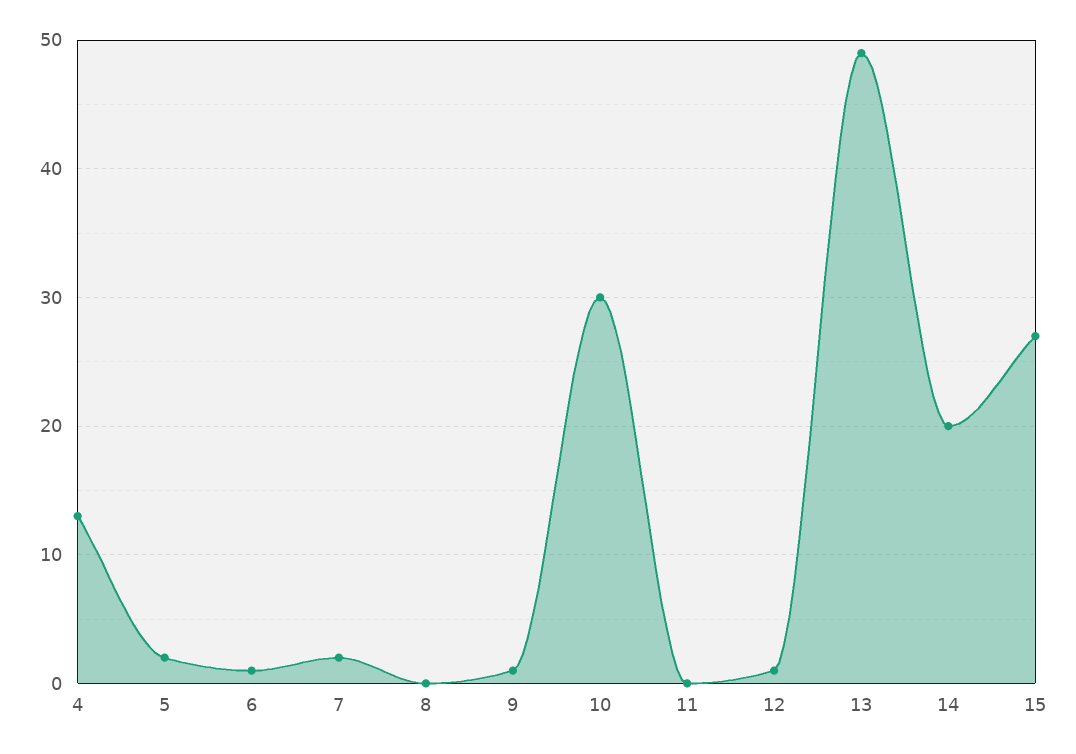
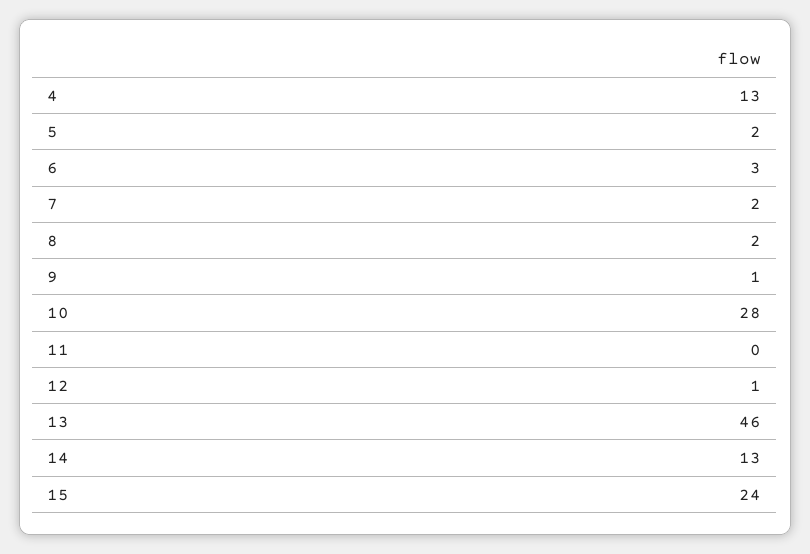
6: 1 -> 3
8: 0 -> 2
10: 30 -> 28
13: 49 -> 46
14: 20 -> 13
15: 27 -> 24

